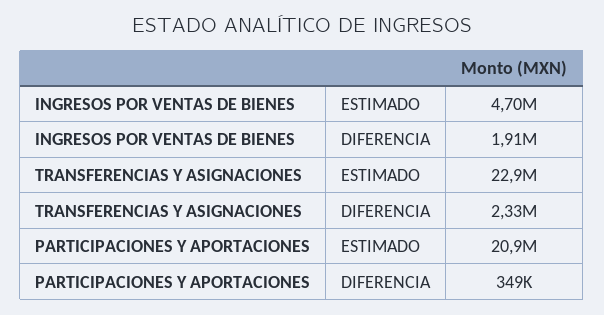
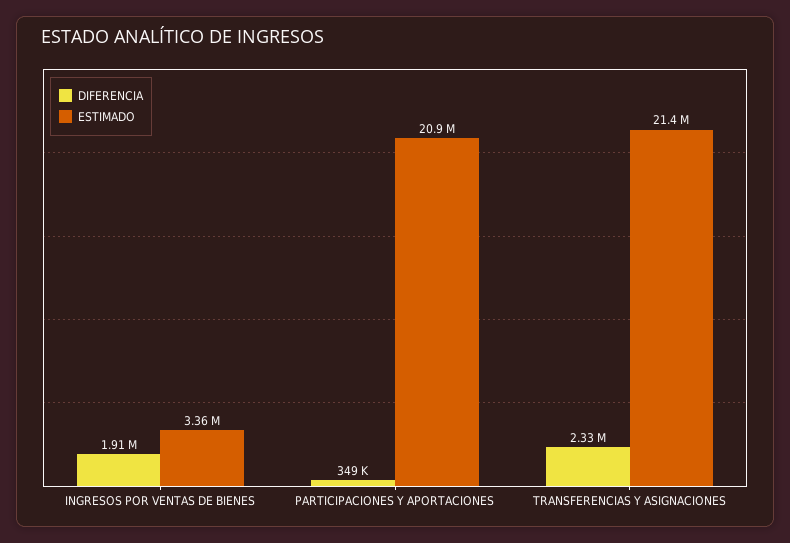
ESTIMADO, INGRESOS POR VENTAS DE BIENES: 4700000 -> 3360000
ESTIMADO, TRANSFERENCIAS Y ASIGNACIONES: 22900000 -> 21400000

